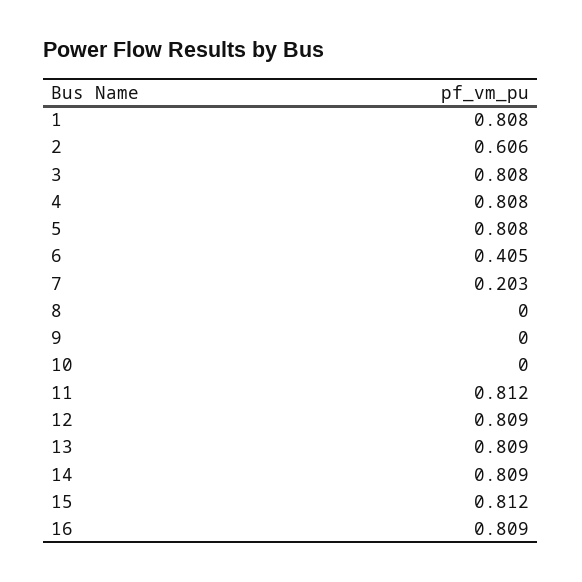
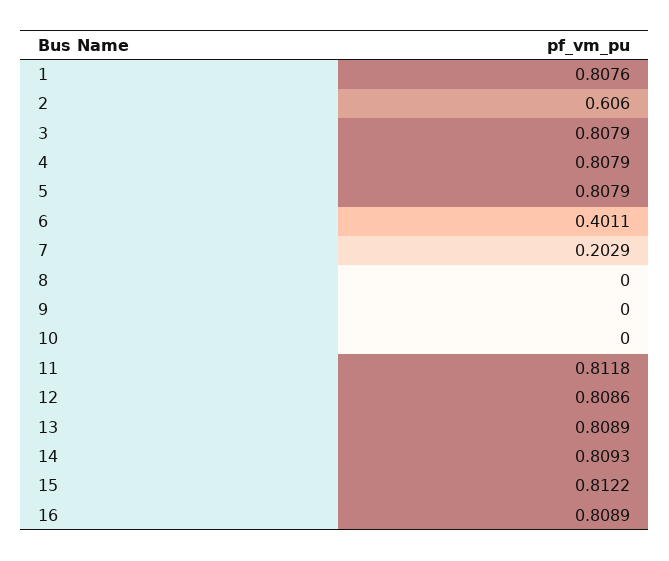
6: 0.405 -> 0.4011

